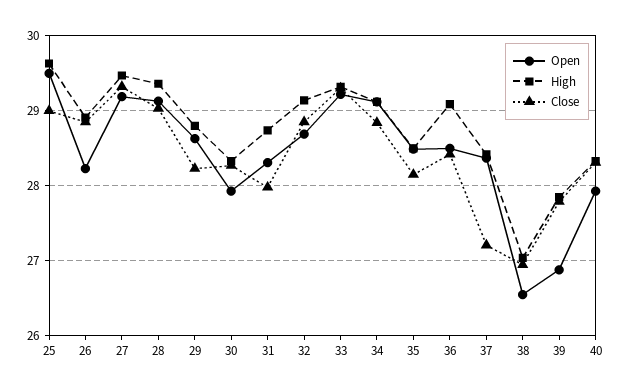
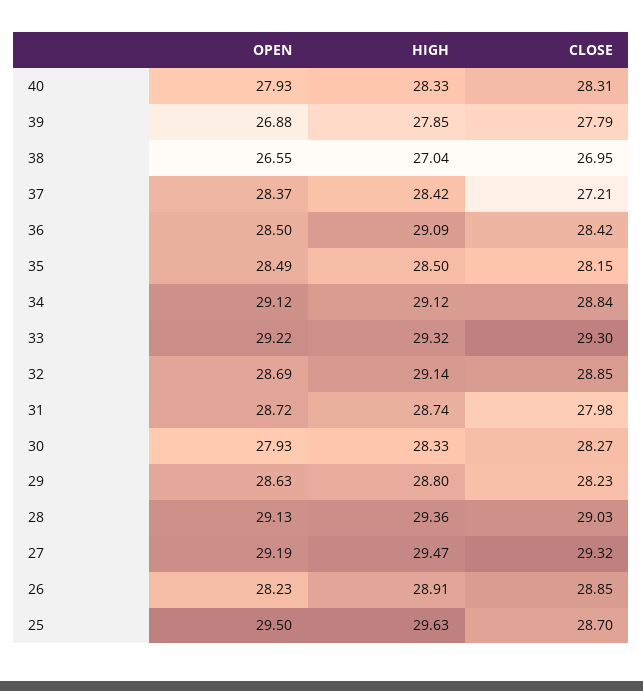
Close, 25: 29 -> 28.7
Open, 31: 28.3 -> 28.72

